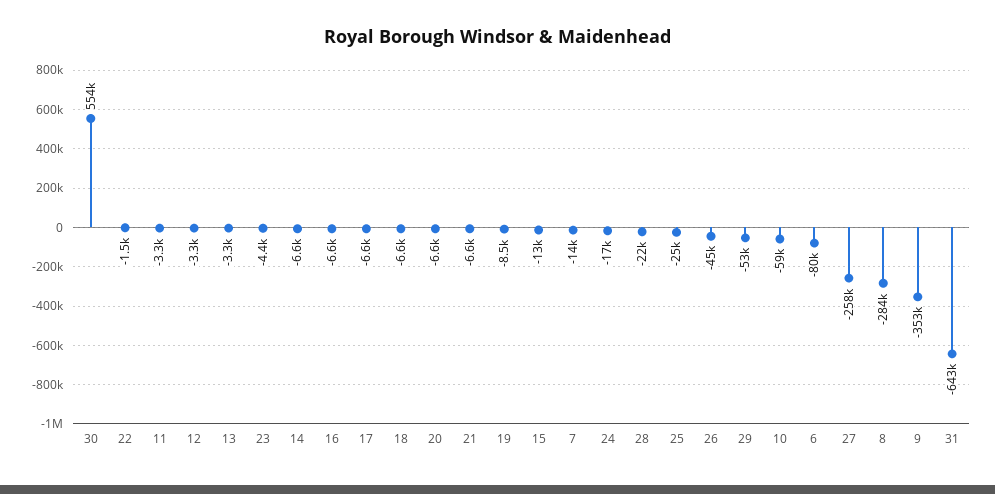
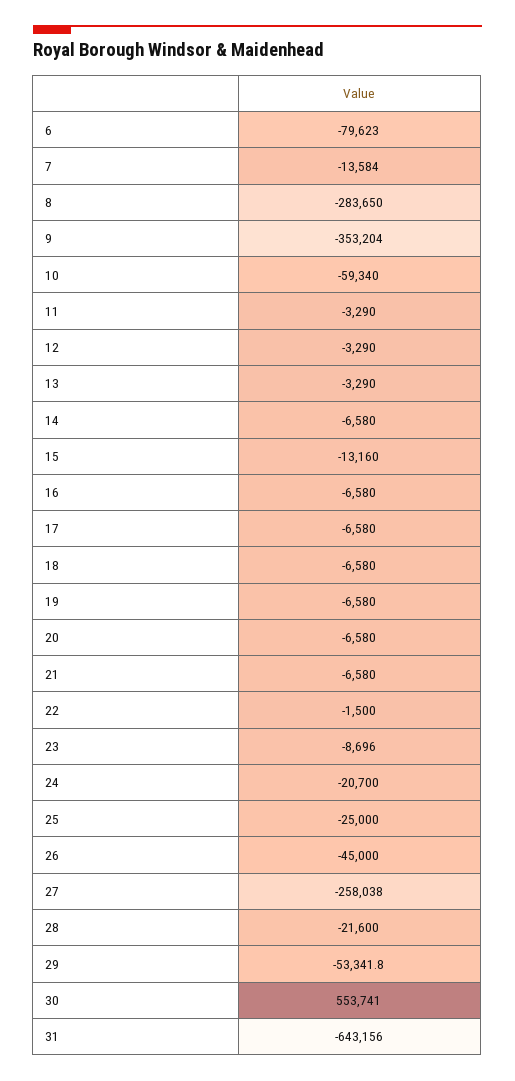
23: -4400 -> -8696
19: -8500 -> -6580
24: -17000 -> -20700

